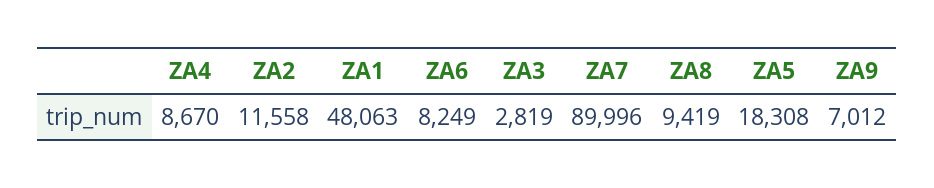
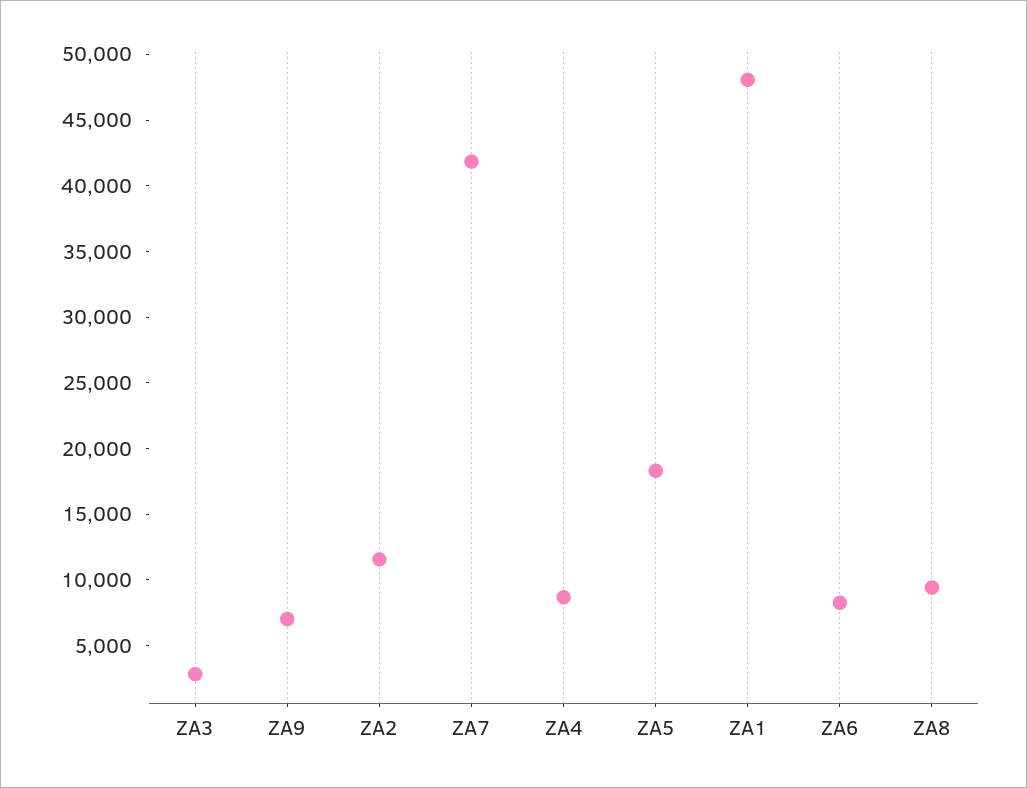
ZA7: 89996 -> 42000

